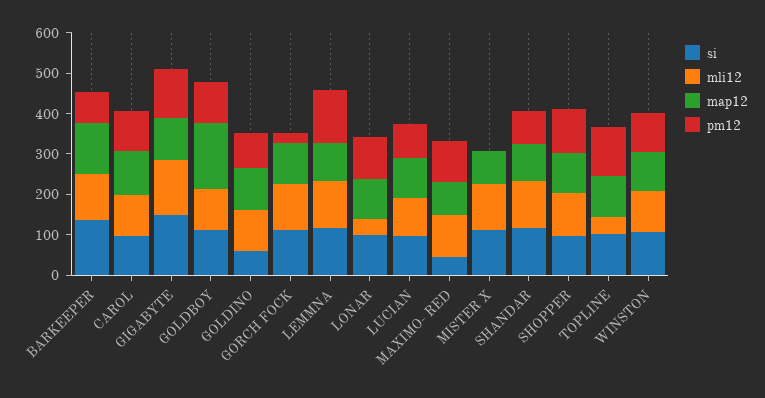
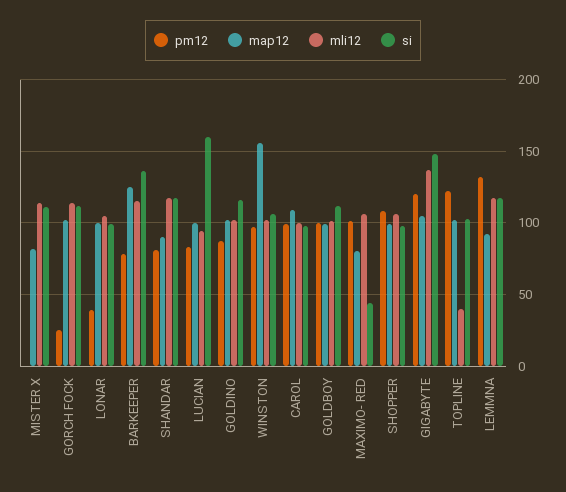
map12, GOLDBOY: 160 -> 100
si, GOLDINO: 60 -> 115
mli12, LONAR: 40 -> 105
pm12, LONAR: 100 -> 40
si, LUCIAN: 100 -> 160
map12, WINSTON: 100 -> 155

